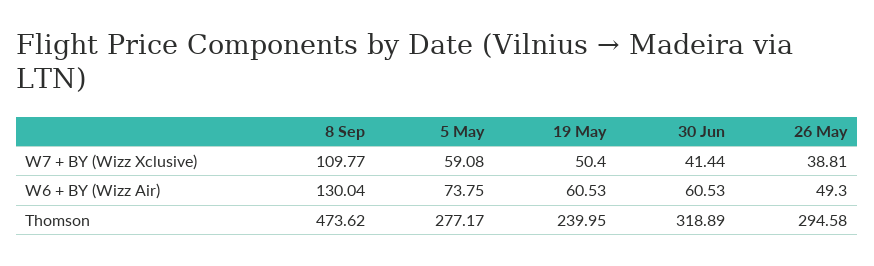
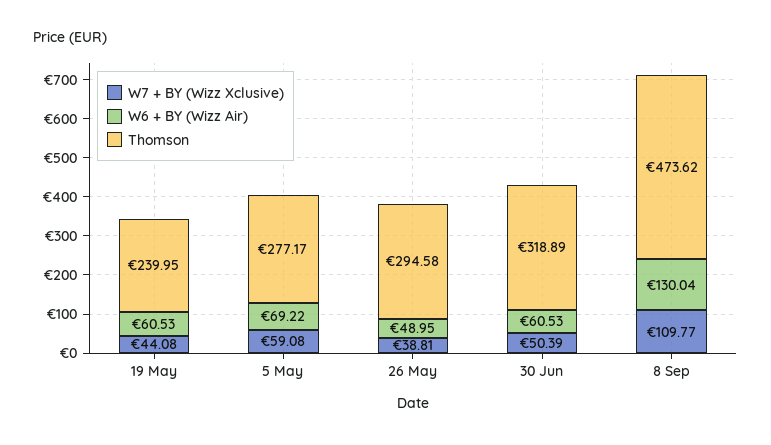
W7 + BY (Wizz Xclusive), 19 May: 50.4 -> 44.08
W7 + BY (Wizz Xclusive), 30 Jun: 41.44 -> 50.39
W6 + BY (Wizz Air), 5 May: 73.75 -> 69.22
W6 + BY (Wizz Air), 26 May: 49.3 -> 48.95

